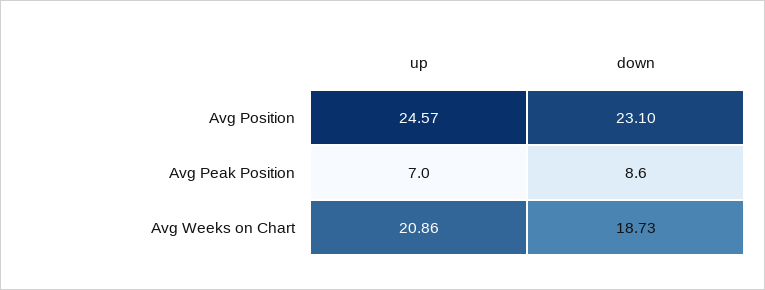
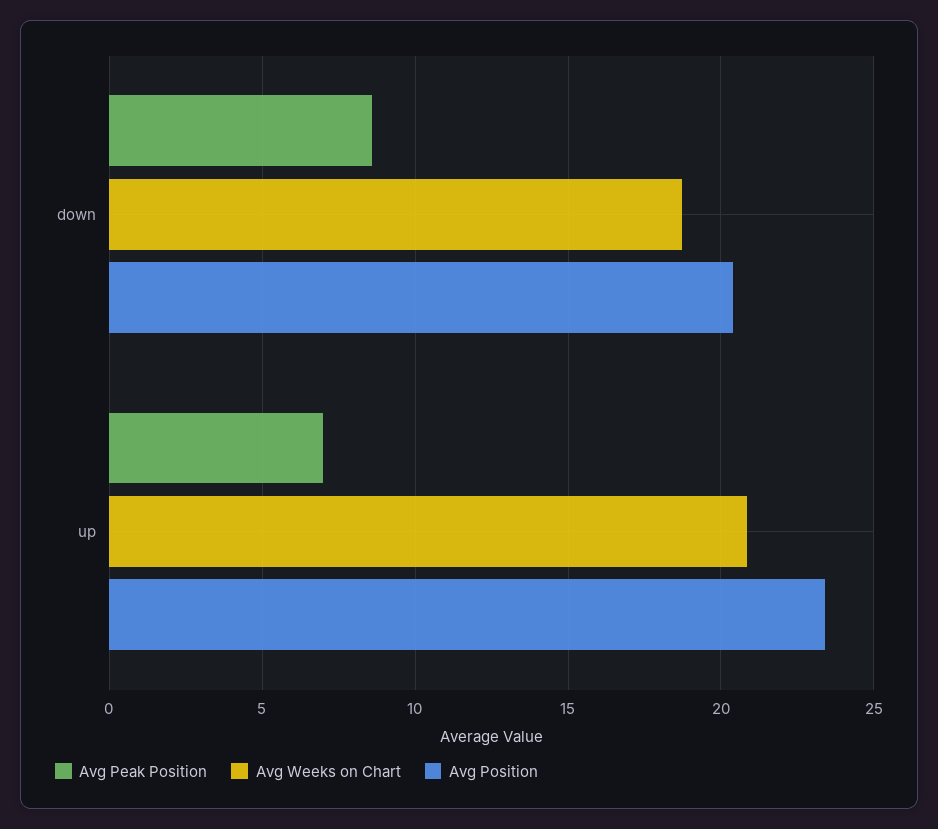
Avg Position, up: 24.57 -> 23.5
Avg Position, down: 23.1 -> 20.5

